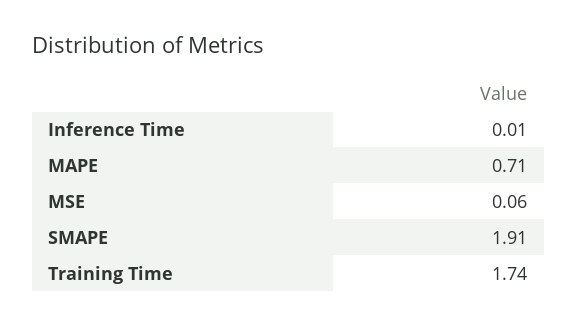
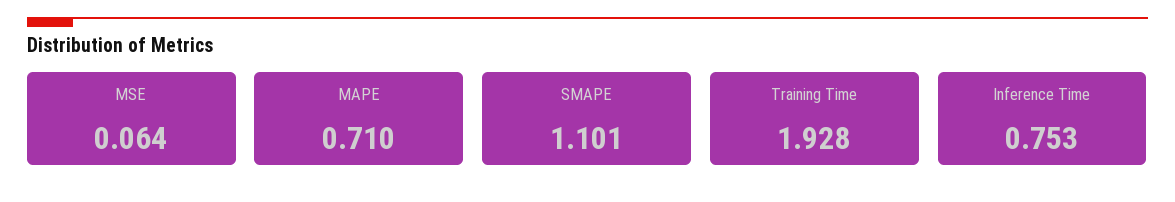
Inference Time: 0.01 -> 0.753
SMAPE: 1.91 -> 1.101
Training Time: 1.74 -> 1.928

